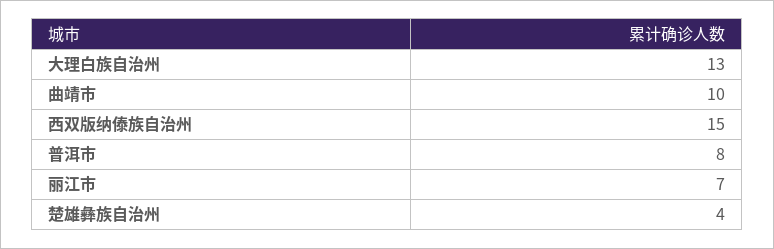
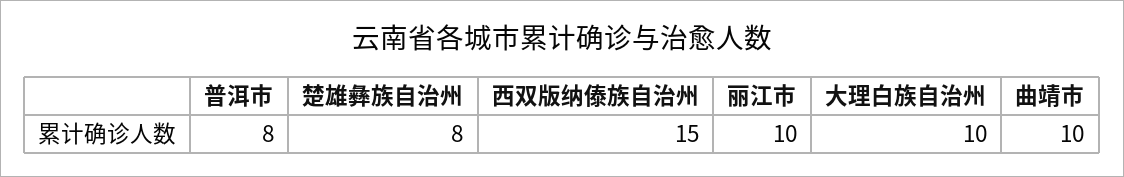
大理白族自治州: 13 -> 10
丽江市: 7 -> 10
楚雄彝族自治州: 4 -> 8

